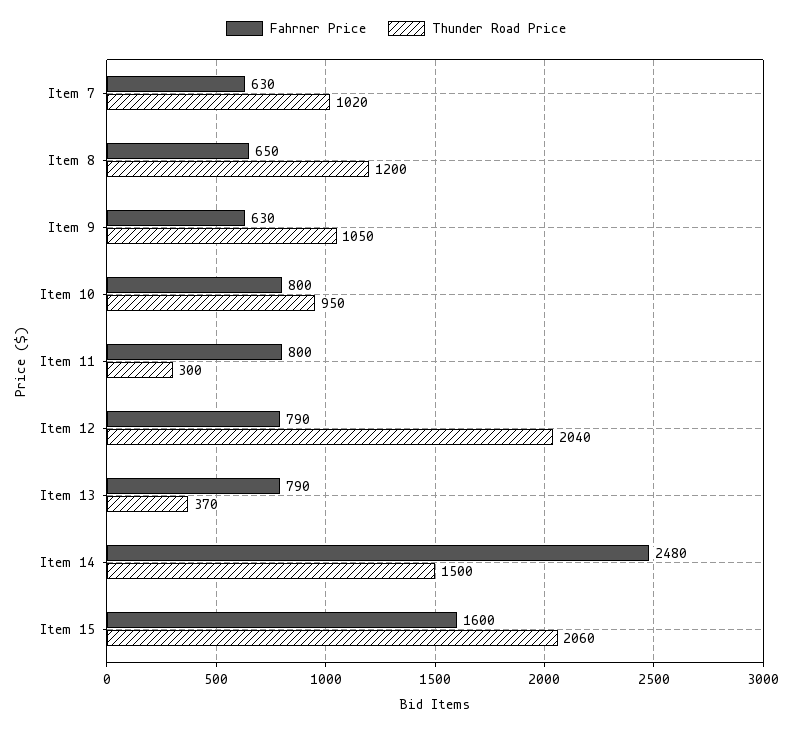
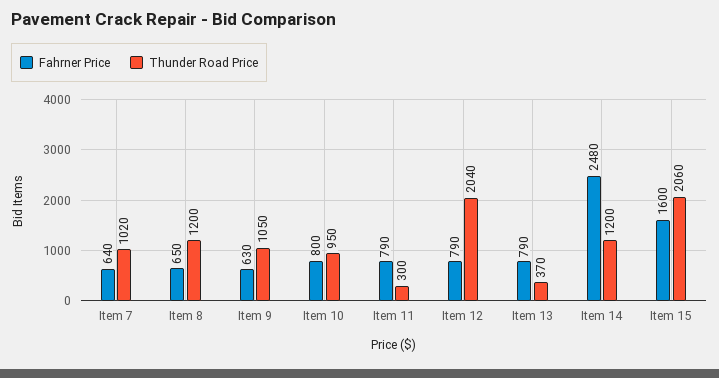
Fahrner Price, Item 7: 630 -> 640
Fahrner Price, Item 11: 800 -> 790
Thunder Road Price, Item 14: 1500 -> 1200

